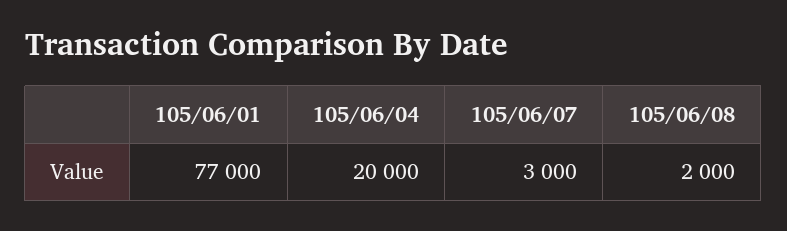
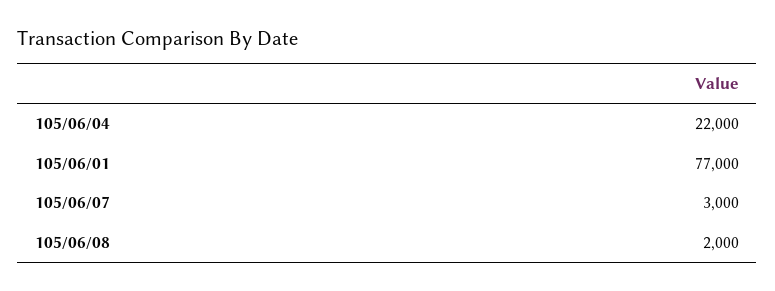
105/06/04: 20000 -> 22000

